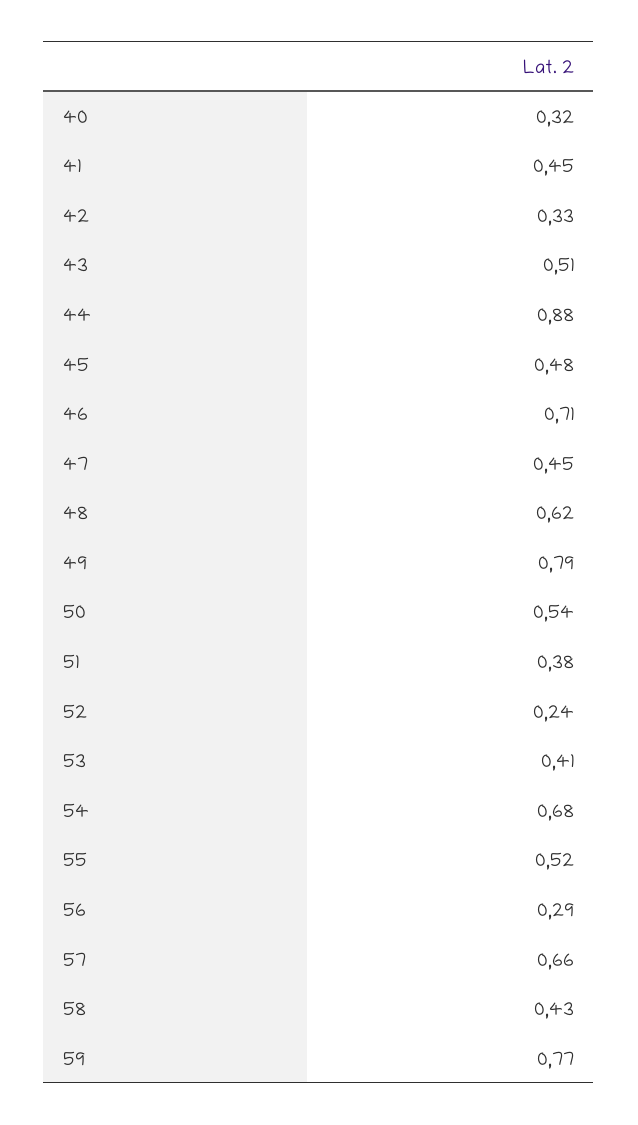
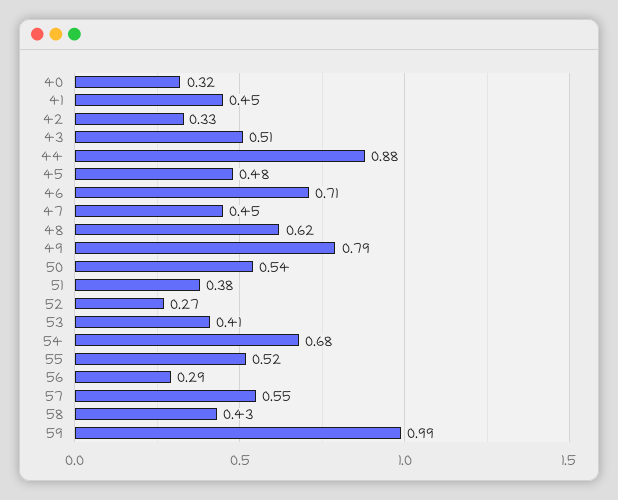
52: 0.24 -> 0.27
57: 0.66 -> 0.55
59: 0.77 -> 0.99

